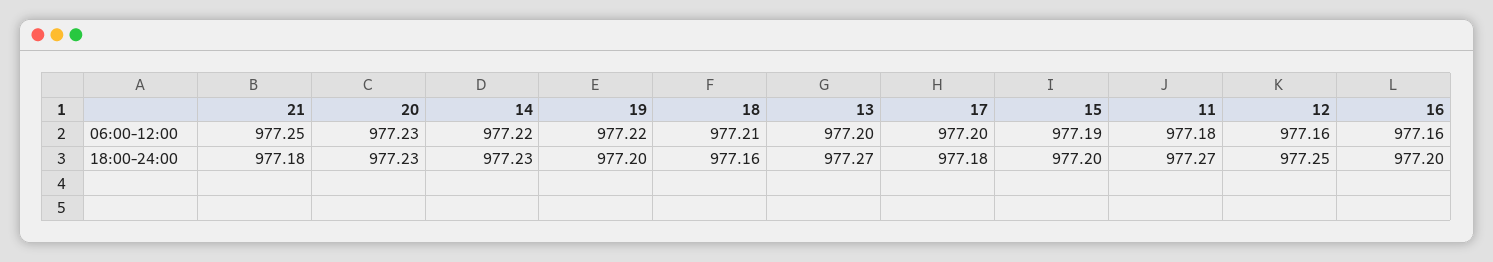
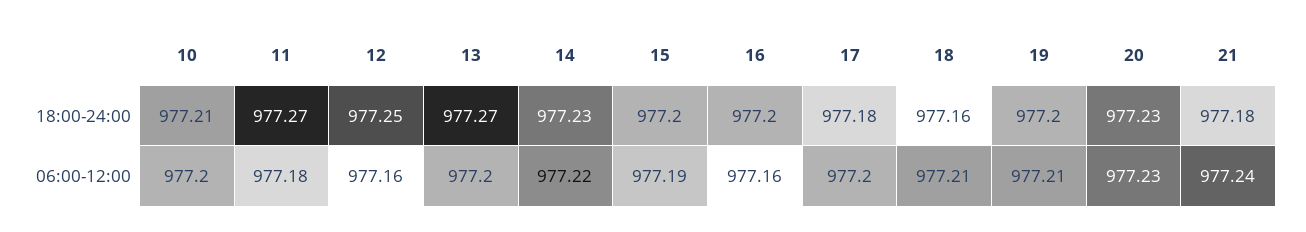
21, 06:00-12:00: 977.25 -> 977.24
19, 06:00-12:00: 977.22 -> 977.21
10, 18:00-24:00: none -> 977.21
10, 06:00-12:00: none -> 977.2

